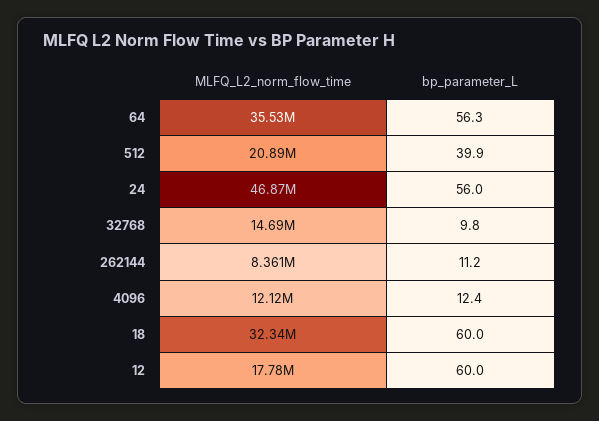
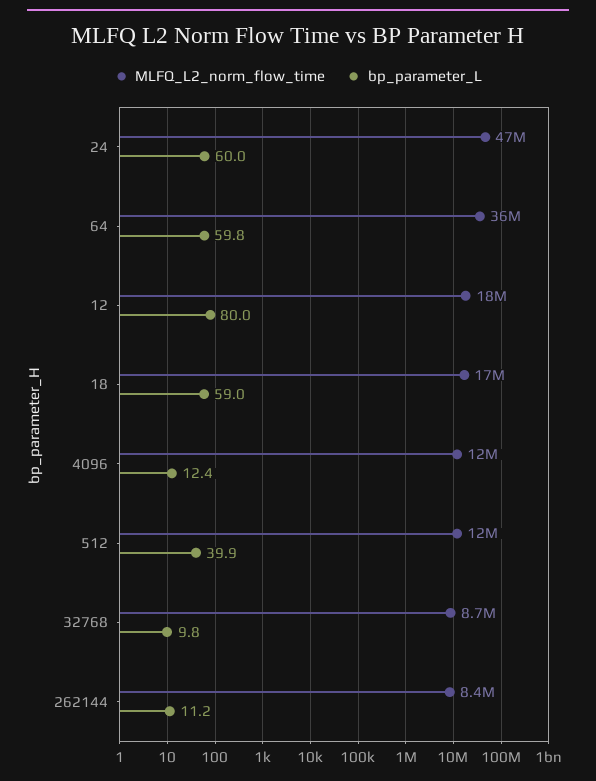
bp_parameter_L, 64: 56.3 -> 59.8
MLFQ_L2_norm_flow_time, 512: 20890000 -> 12000000
bp_parameter_L, 24: 56 -> 60
MLFQ_L2_norm_flow_time, 32768: 14690000 -> 8700000
MLFQ_L2_norm_flow_time, 18: 32340000 -> 17000000
bp_parameter_L, 18: 60 -> 59
bp_parameter_L, 12: 60 -> 80

